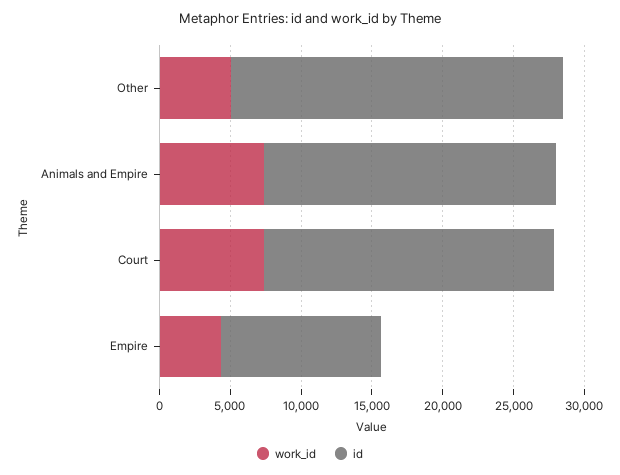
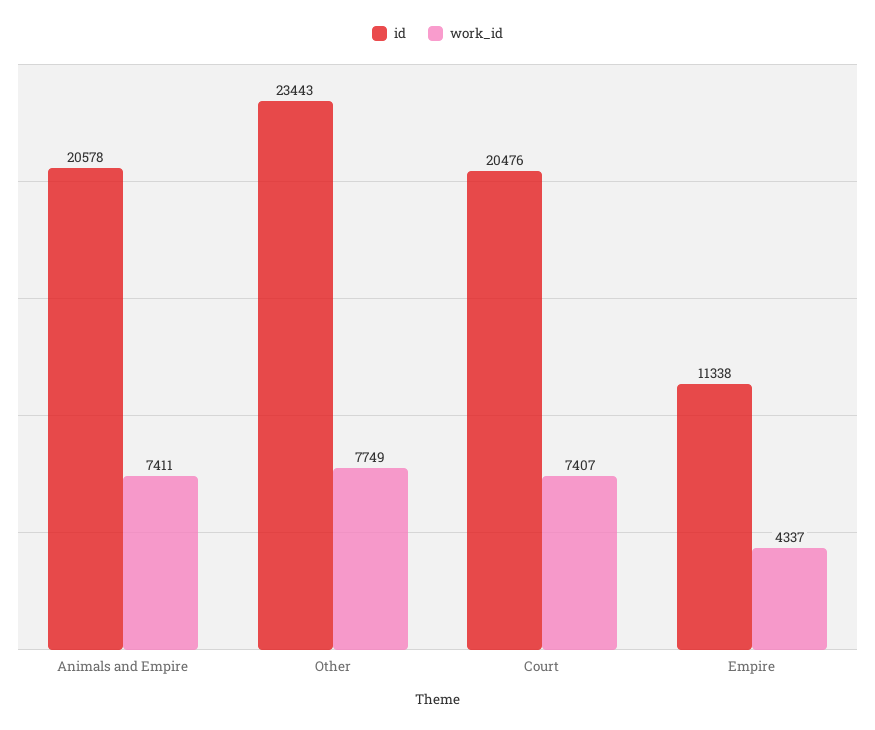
work_id, Other: 5000 -> 7749

